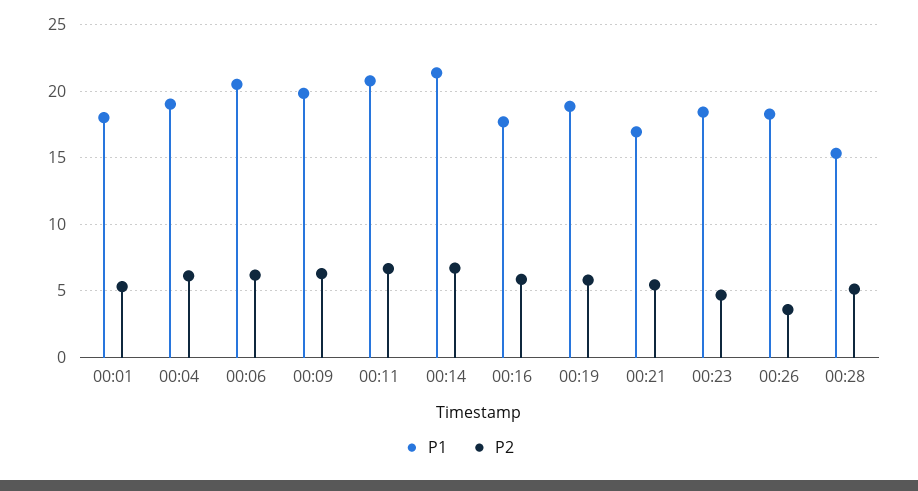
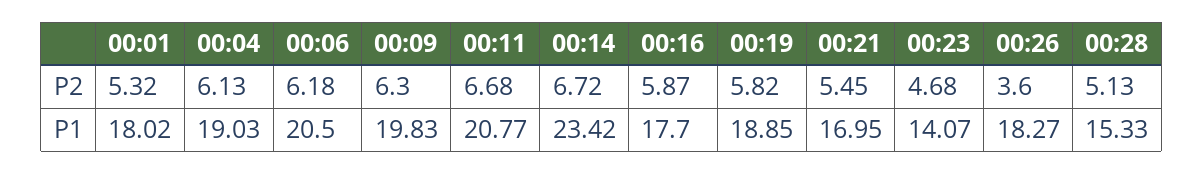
P1, 00:14: 21.5 -> 23.42
P1, 00:23: 18.5 -> 14.07

